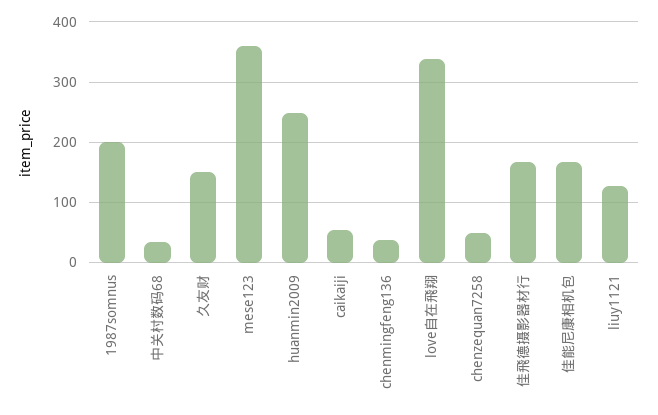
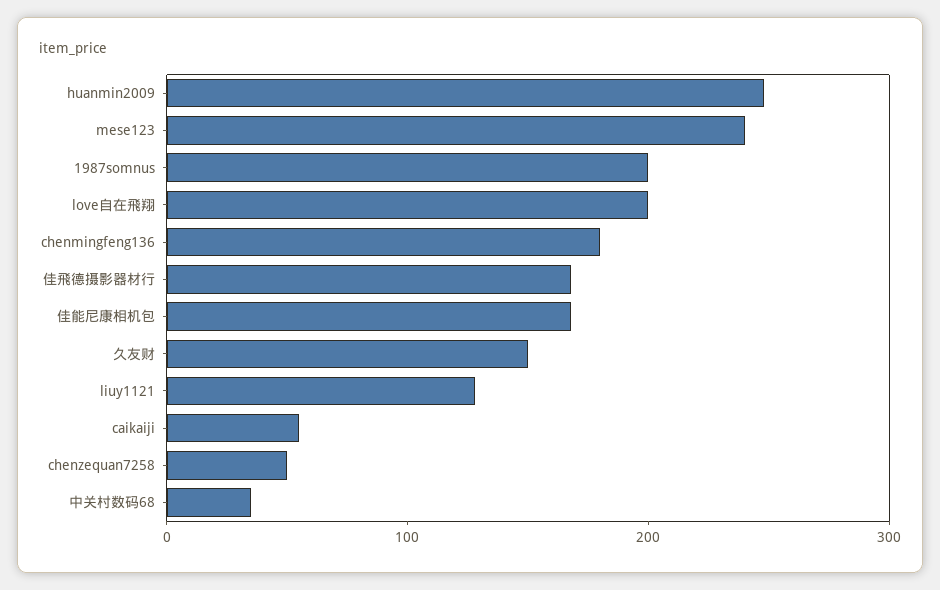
mese123: 360 -> 240
chenmingfeng136: 40 -> 180
love自在飛翔: 340 -> 200

